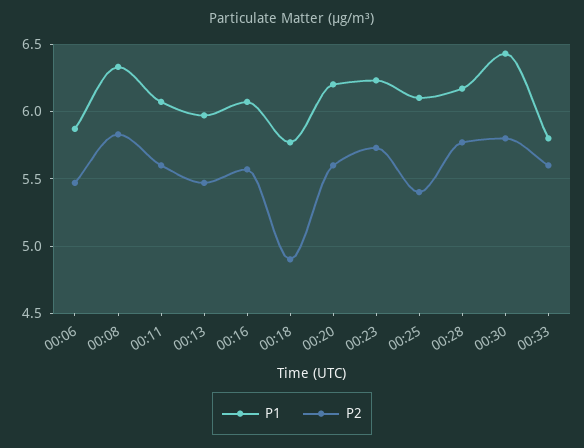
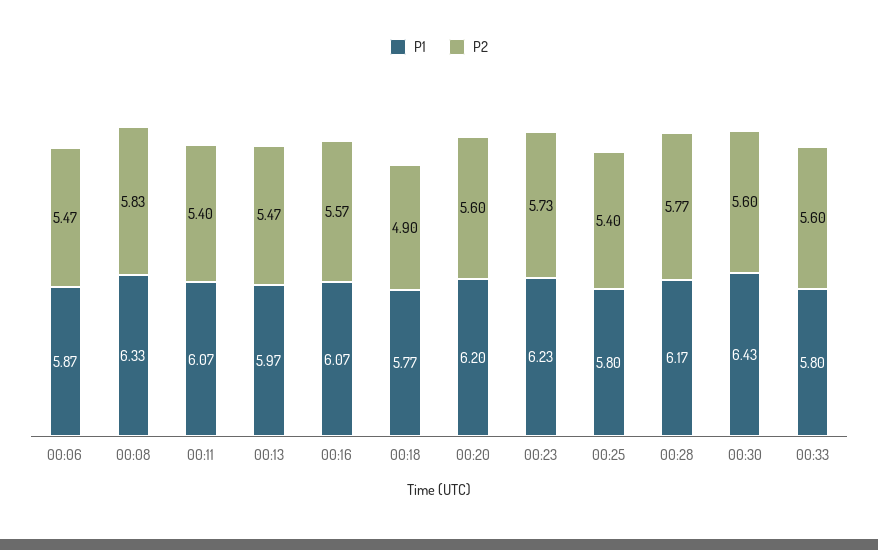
P2, 00:11: 5.6 -> 5.4
P1, 00:25: 6.1 -> 5.8
P2, 00:30: 5.8 -> 5.6

